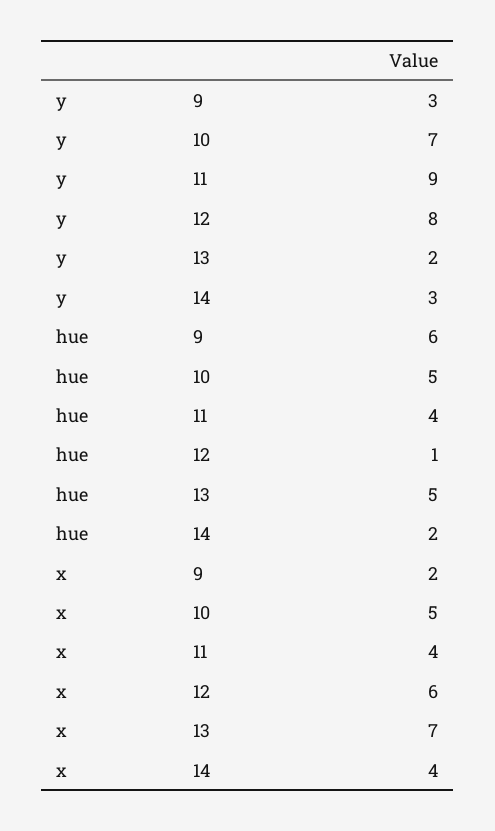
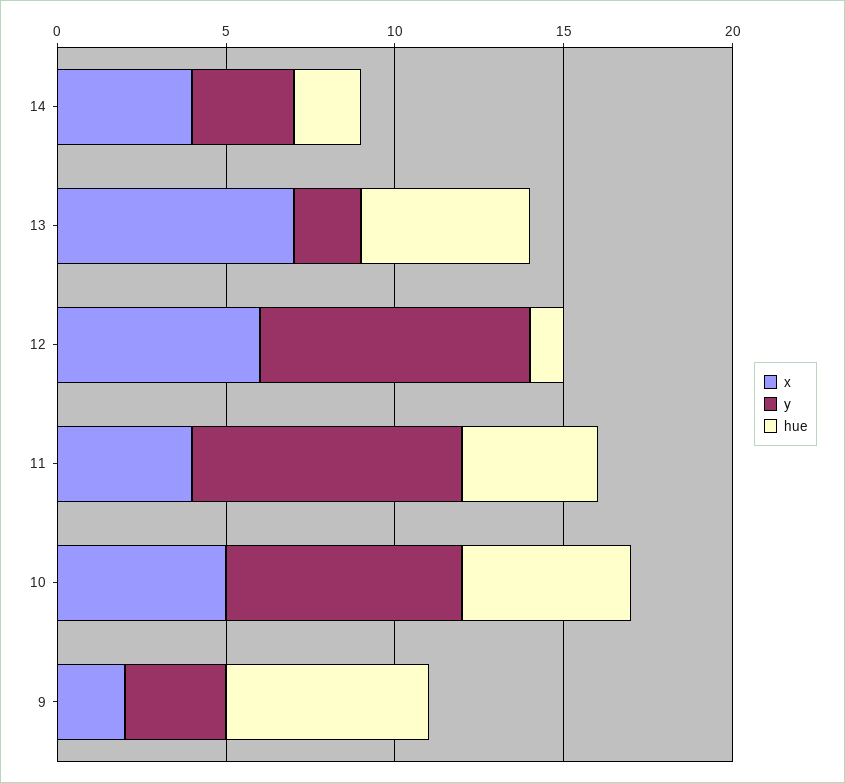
y, 11: 9 -> 8

